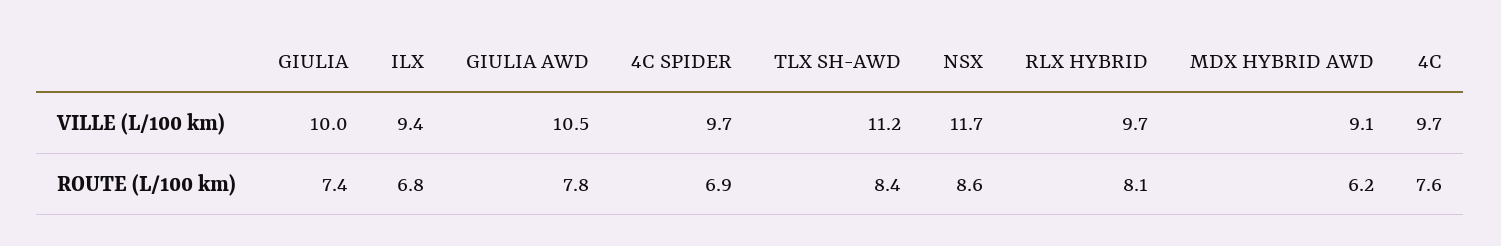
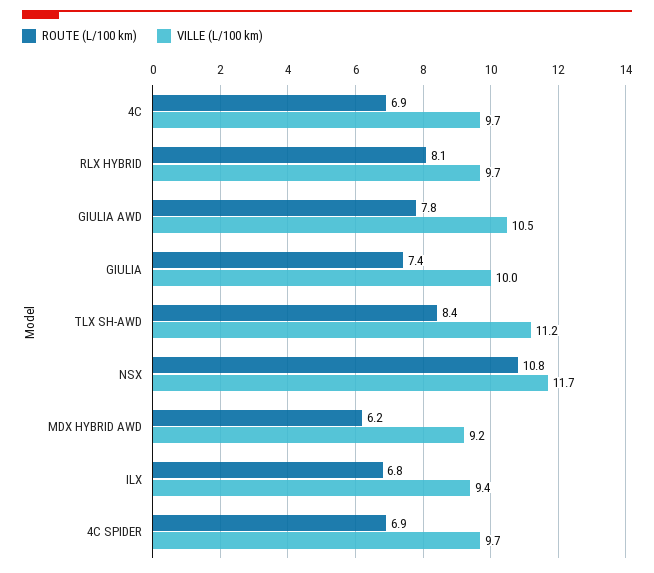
VILLE (L/100 km), MDX HYBRID AWD: 9.1 -> 9.2
ROUTE (L/100 km), NSX: 8.6 -> 10.8
ROUTE (L/100 km), 4C: 7.6 -> 6.9

